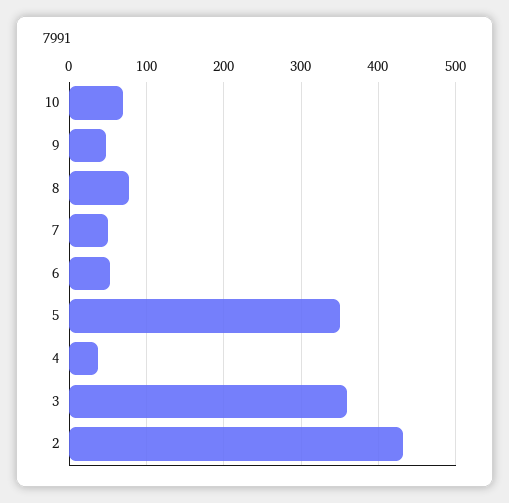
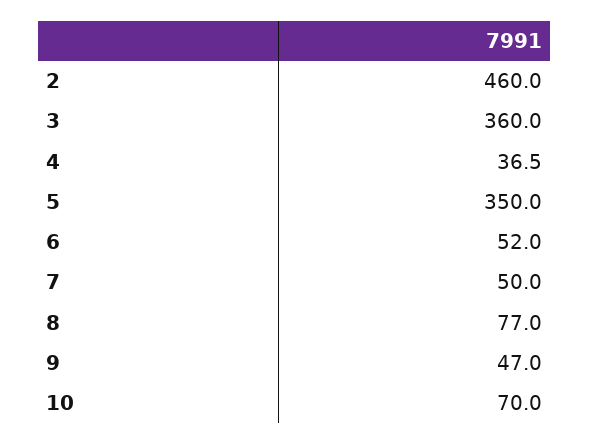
2: 430 -> 460

